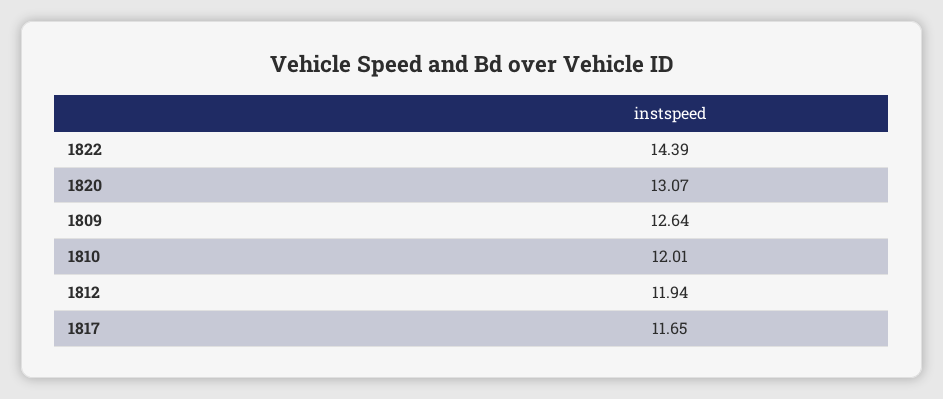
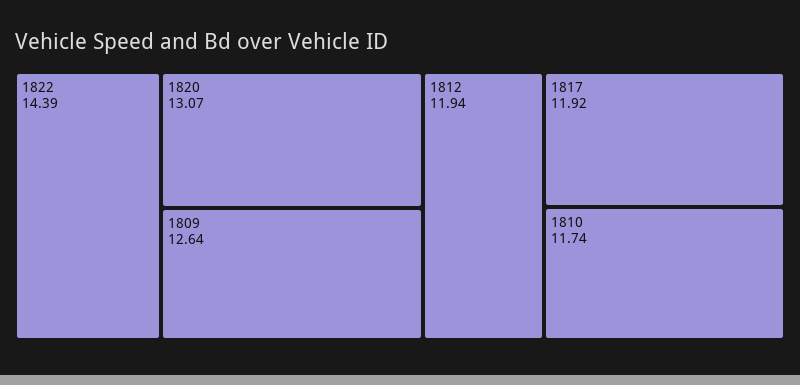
1810: 12.01 -> 11.74
1817: 11.65 -> 11.92

